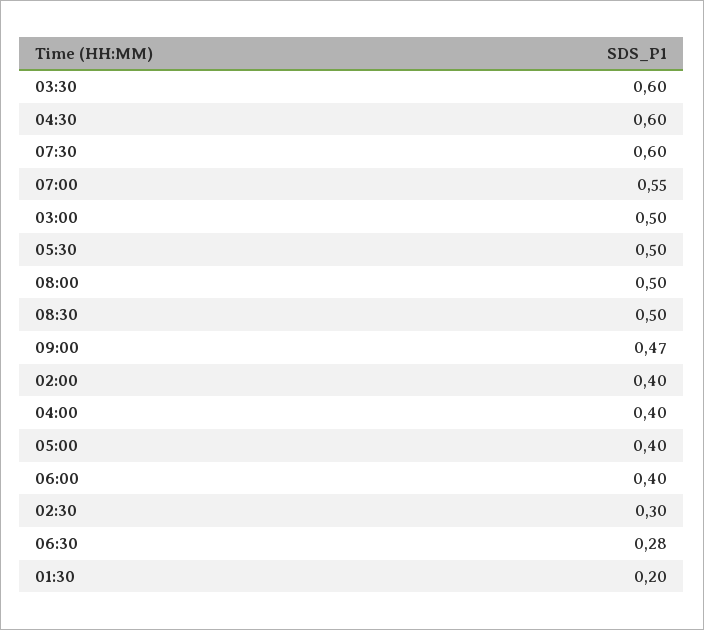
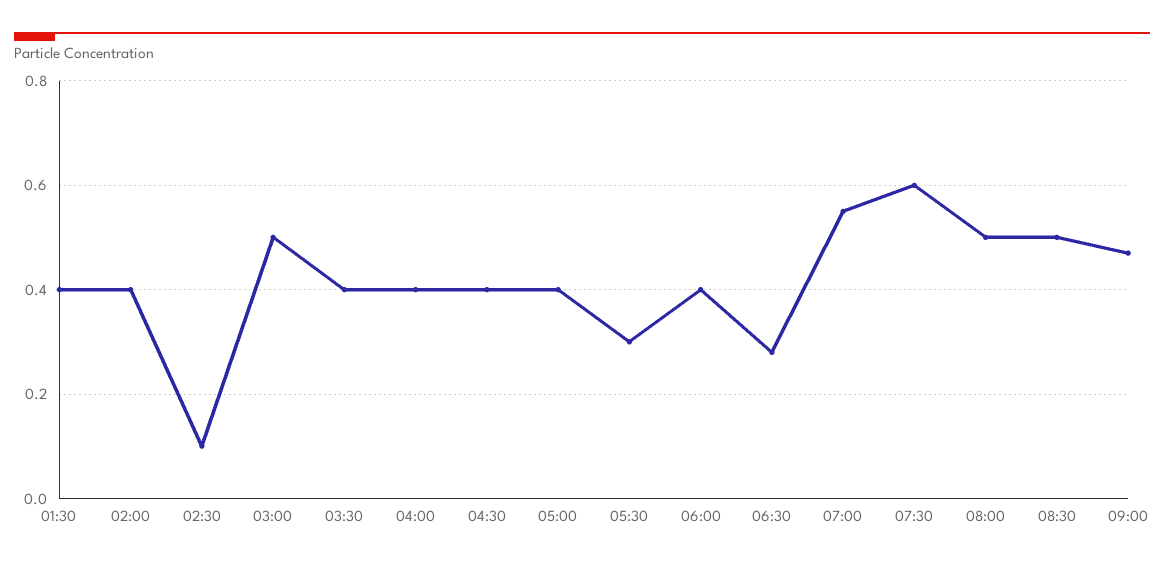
03:30: 0.6 -> 0.4
04:30: 0.6 -> 0.4
05:30: 0.5 -> 0.3
02:30: 0.3 -> 0.1
01:30: 0.2 -> 0.4

